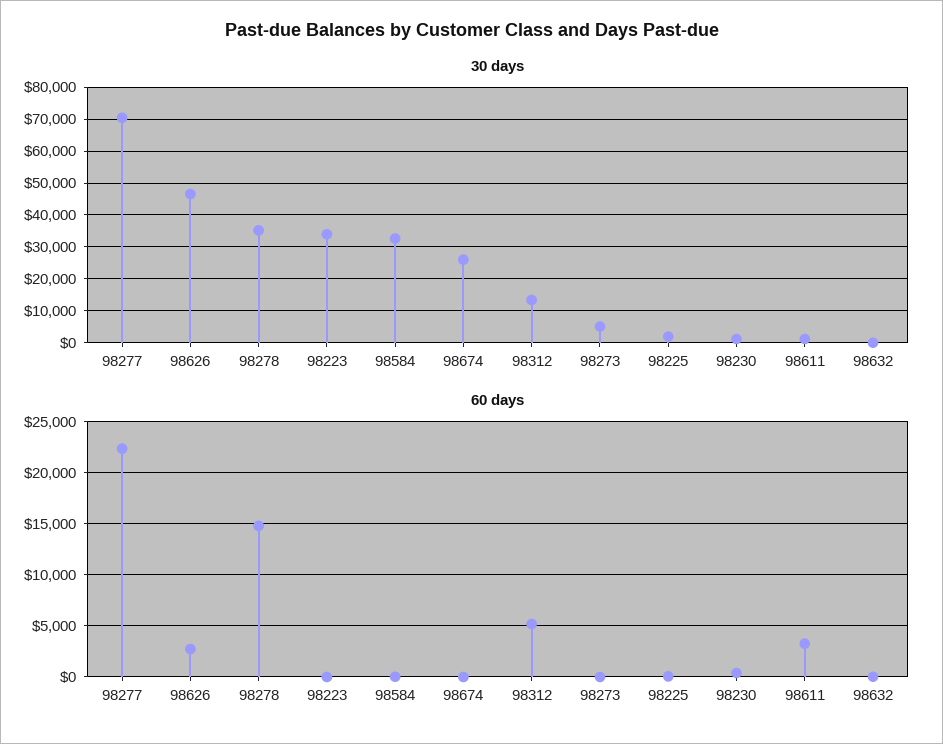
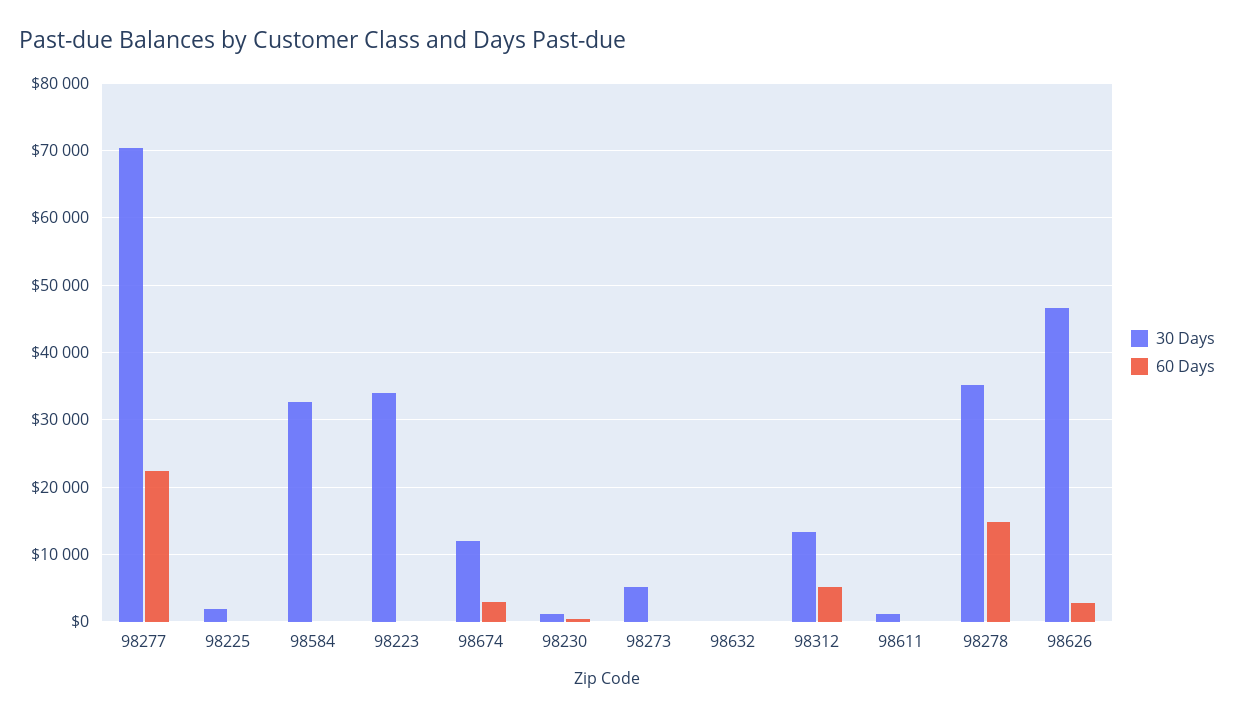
30 days, 98674: 26000 -> 12000
60 days, 98674: 0 -> 3000
60 days, 98611: 3000 -> 0

